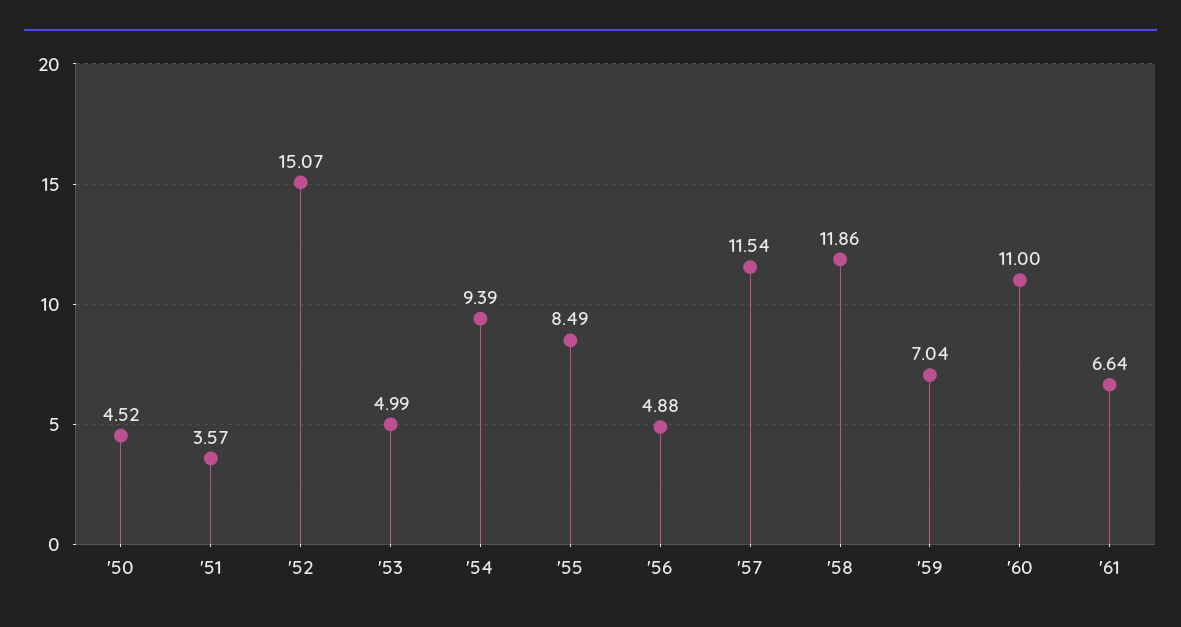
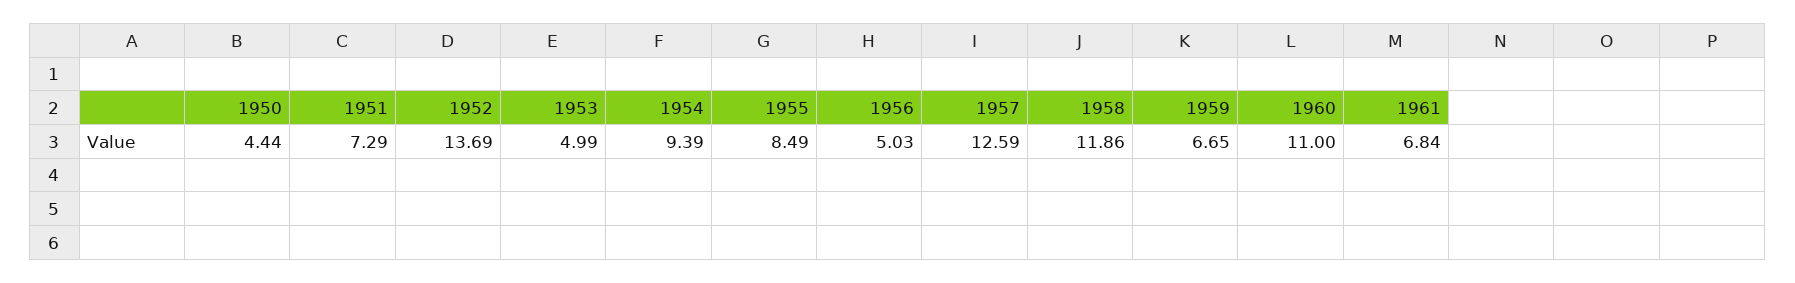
'50: 4.52 -> 4.44
'51: 3.57 -> 7.29
'52: 15.07 -> 13.69
'56: 4.88 -> 5.03
'57: 11.54 -> 12.59
'59: 7.04 -> 6.65
'61: 6.64 -> 6.84

